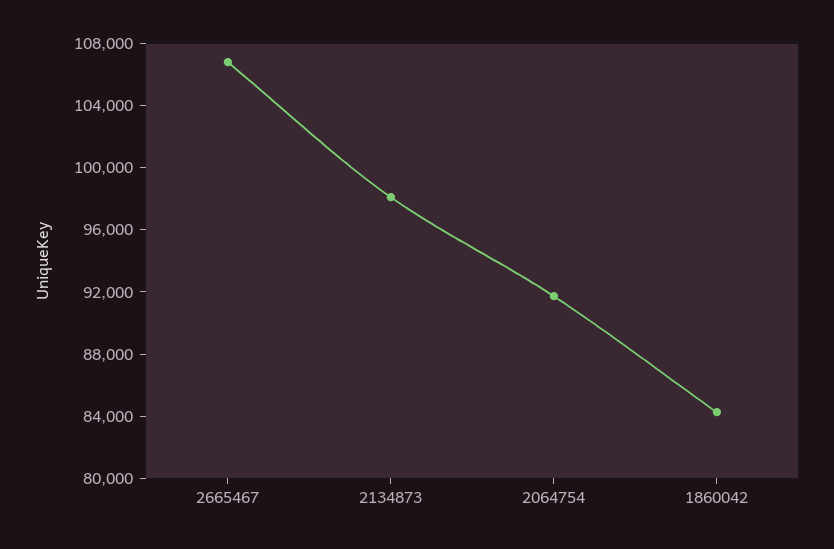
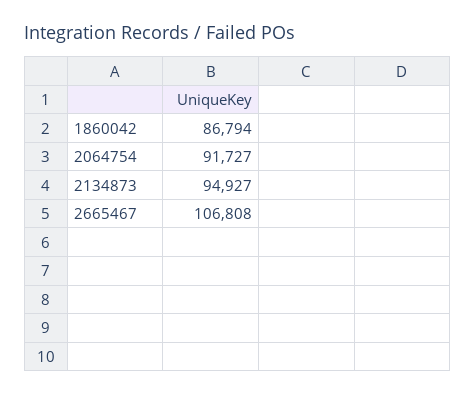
2134873: 98000 -> 94927
1860042: 84000 -> 86794

